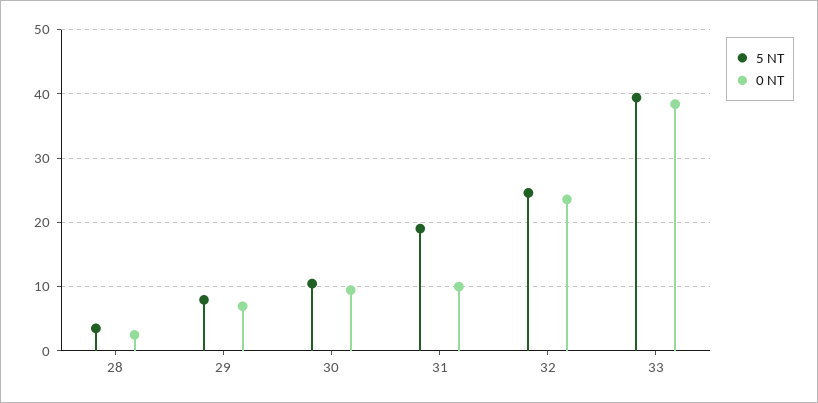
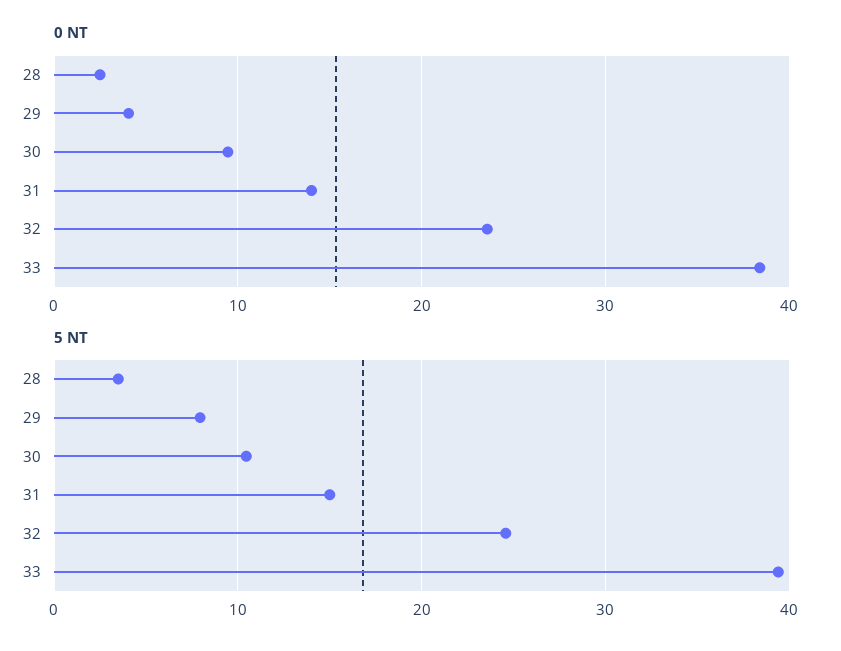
0 NT, 29: 7 -> 4
5 NT, 31: 19 -> 15
0 NT, 31: 10 -> 14

